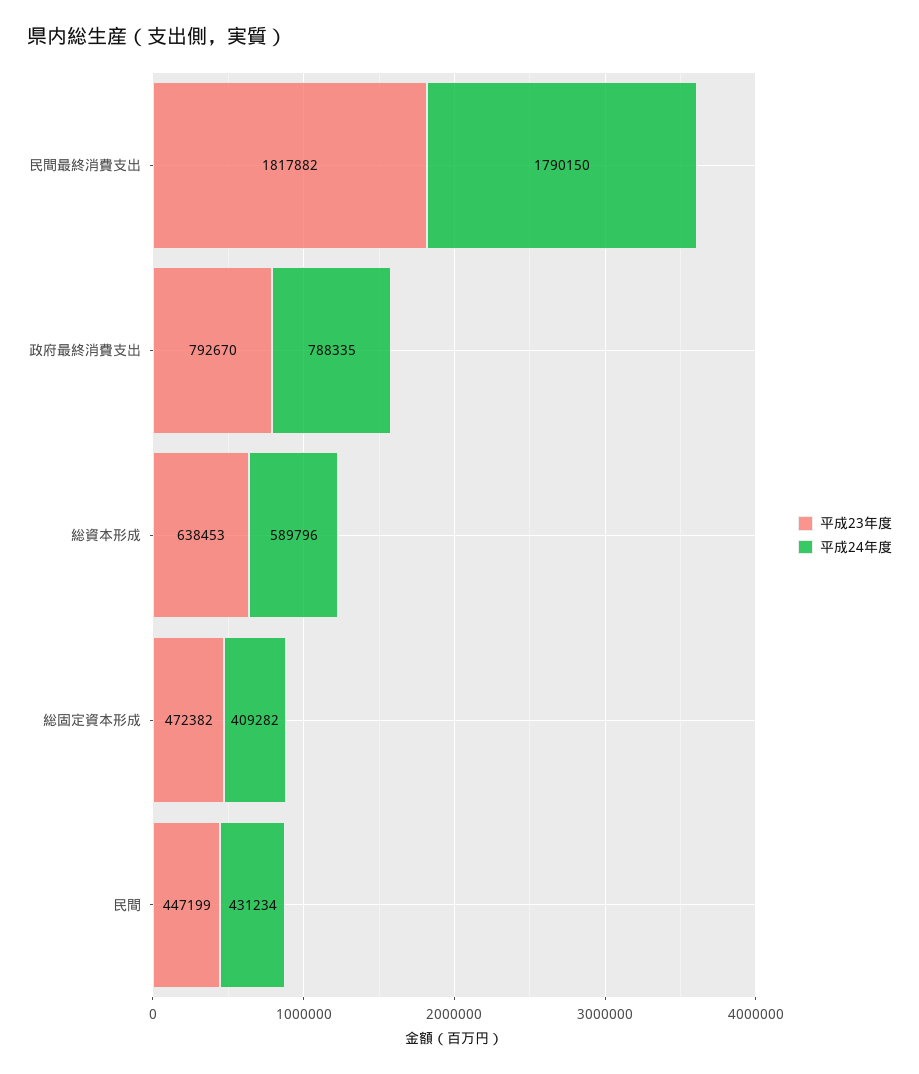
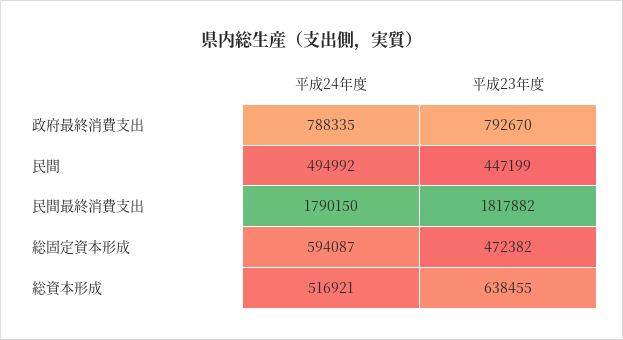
平成23年度, 総資本形成: 638453 -> 638455
平成24年度, 総資本形成: 589796 -> 516921
平成24年度, 総固定資本形成: 409282 -> 594087
平成24年度, 民間: 431234 -> 494992

